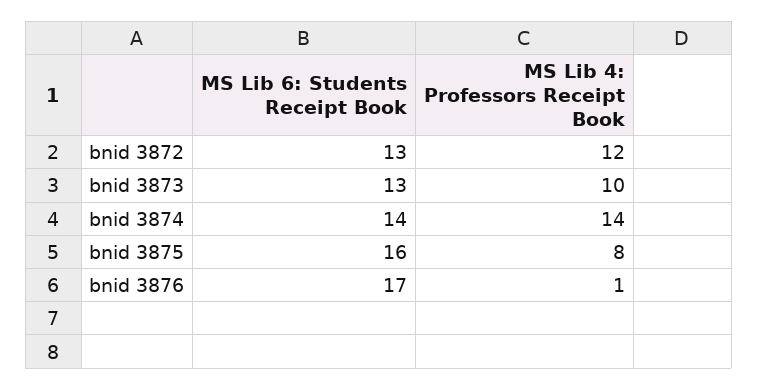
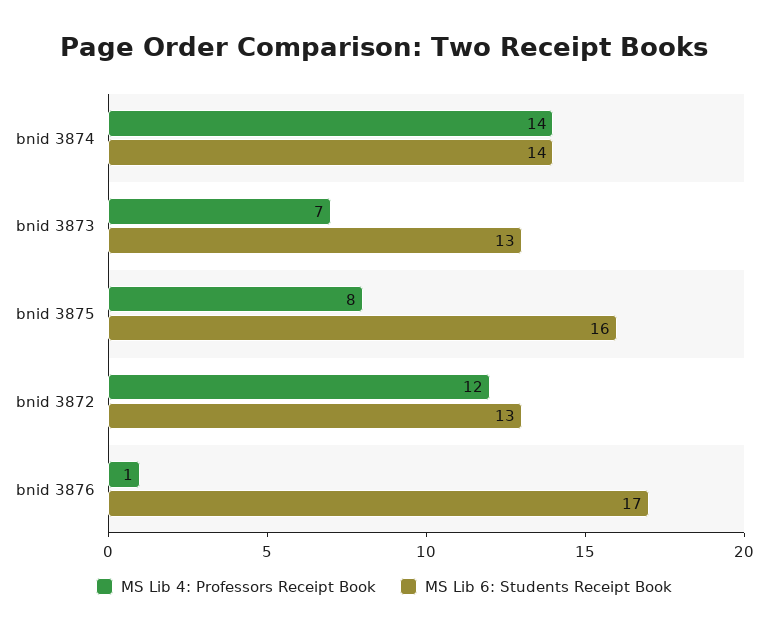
MS Lib 4: Professors Receipt Book, bnid 3873: 10 -> 7

